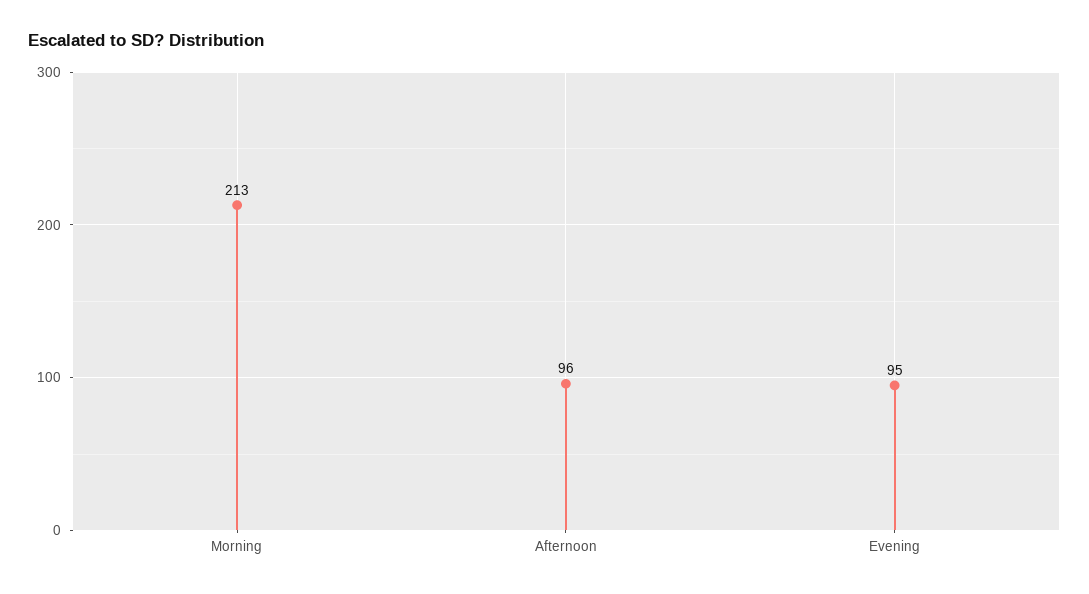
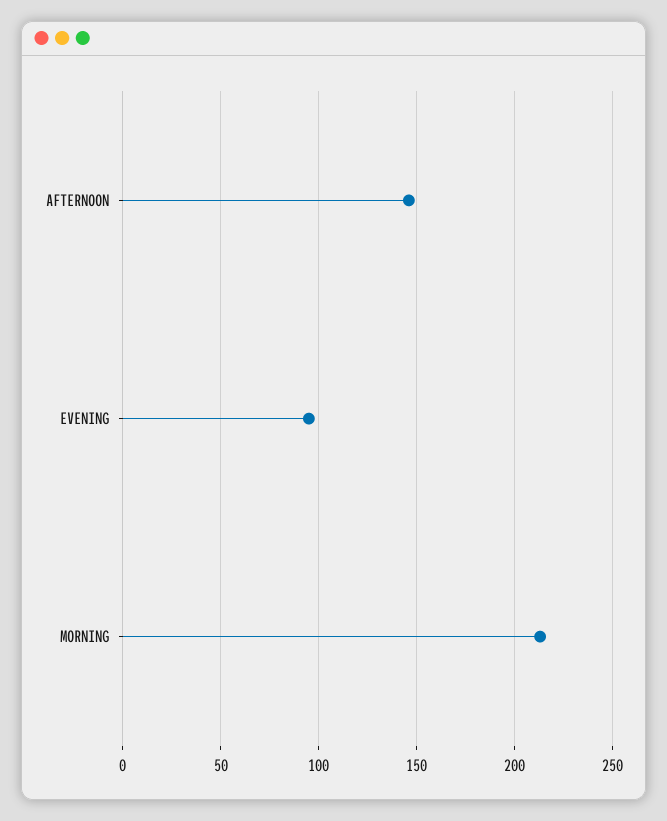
Afternoon: 96 -> 145

